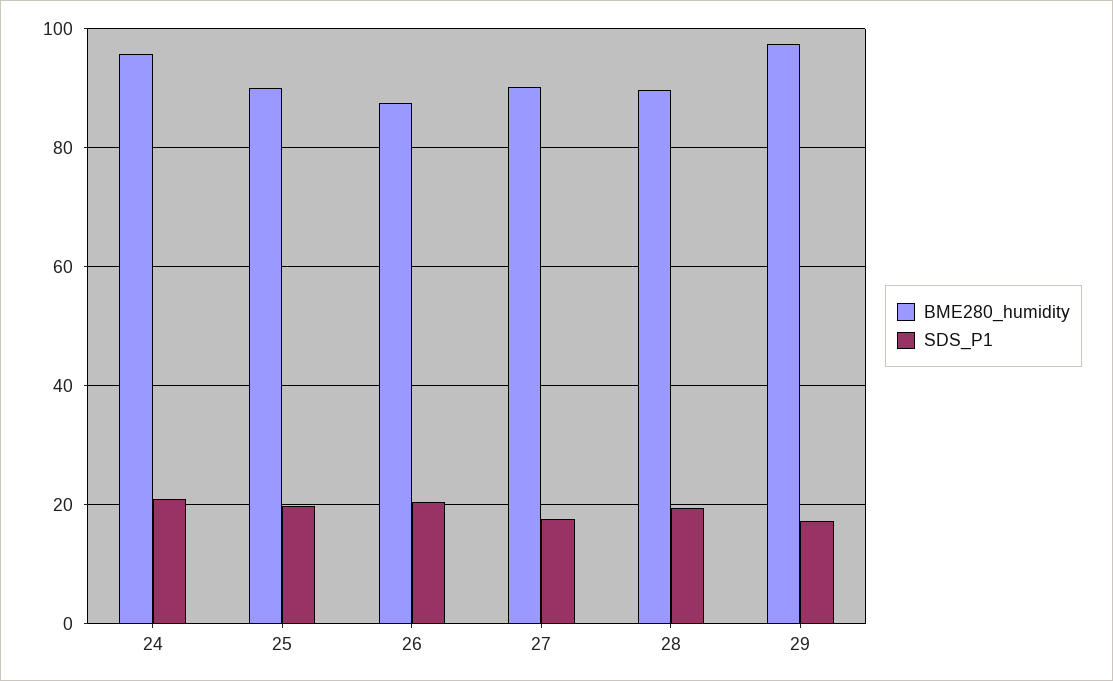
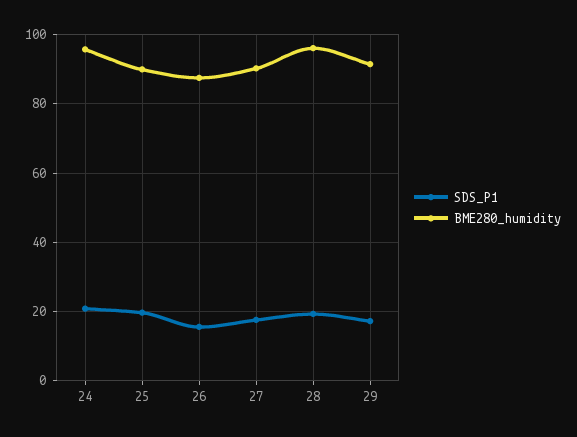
SDS_P1, 26: 20 -> 16
BME280_humidity, 28: 90 -> 96
BME280_humidity, 29: 98 -> 92

